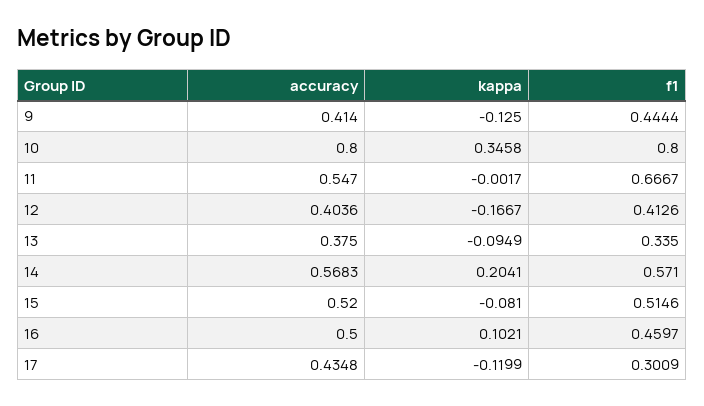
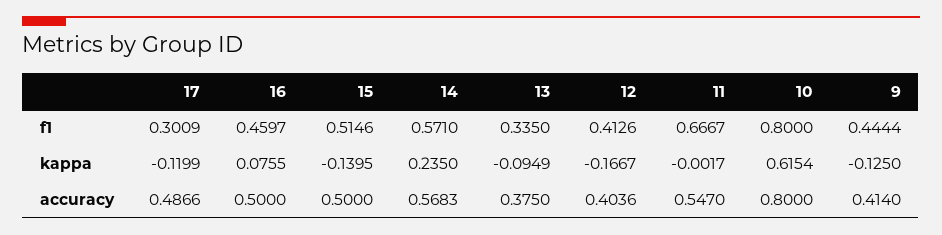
kappa, 10: 0.3458 -> 0.6154
kappa, 14: 0.2041 -> 0.235
accuracy, 15: 0.52 -> 0.5
kappa, 15: -0.081 -> -0.1395
kappa, 16: 0.1021 -> 0.0755
accuracy, 17: 0.4348 -> 0.4866

